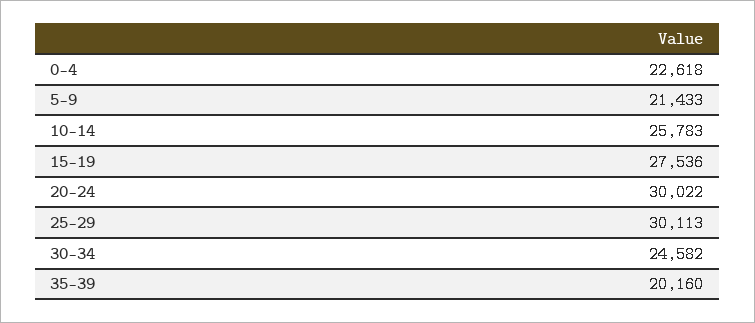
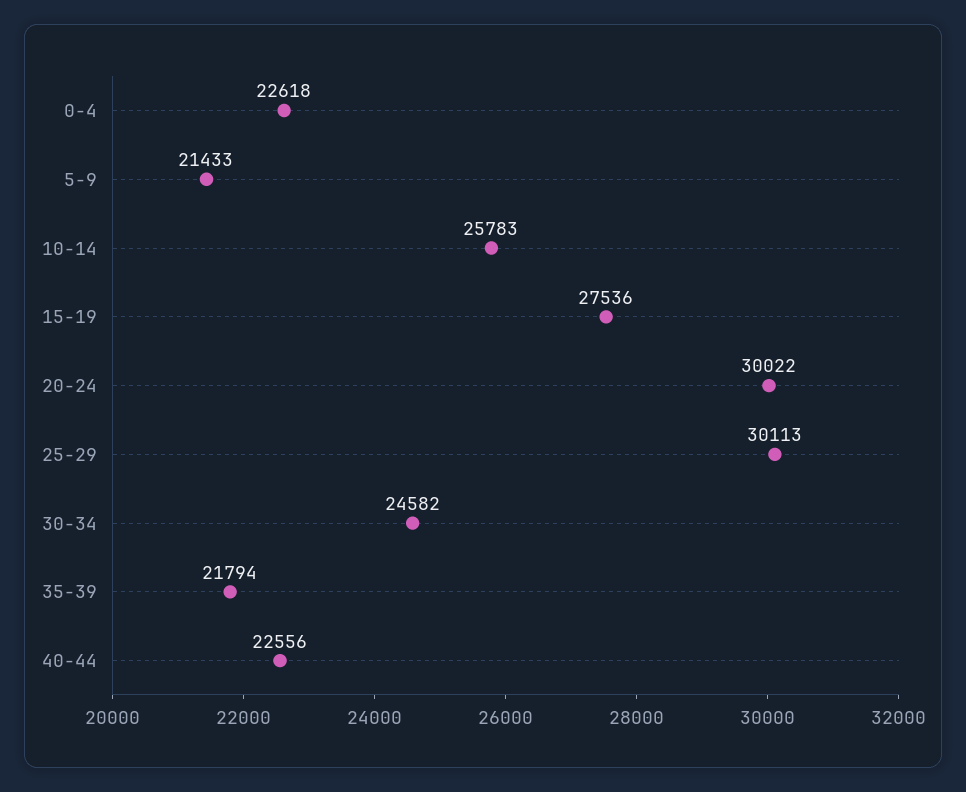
35-39: 20160 -> 21794
40-44: none -> 22556

